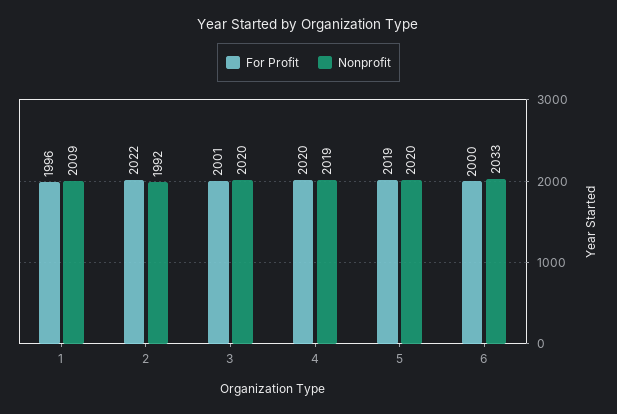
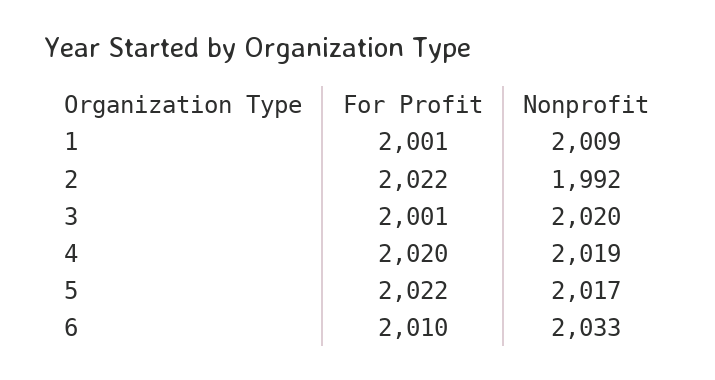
For Profit, 1: 1996 -> 2001
For Profit, 5: 2019 -> 2022
Nonprofit, 5: 2020 -> 2017
For Profit, 6: 2000 -> 2010

